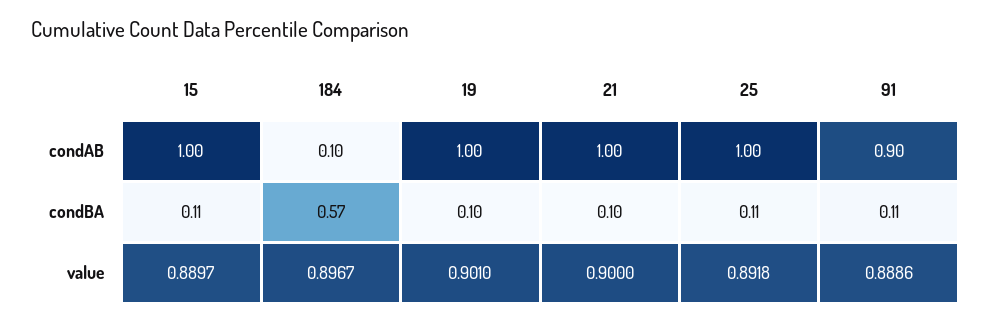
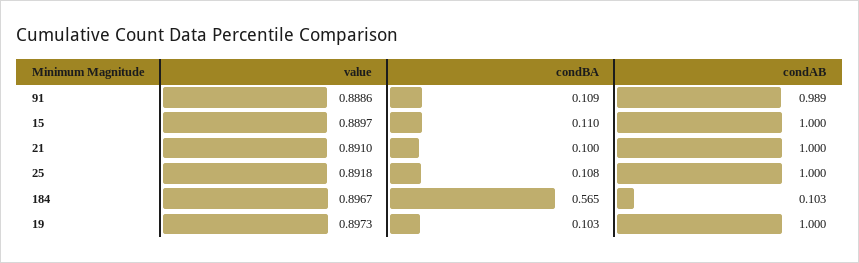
91, condAB: 0.9 -> 0.989
19, value: 0.901 -> 0.8973
21, value: 0.9 -> 0.891

